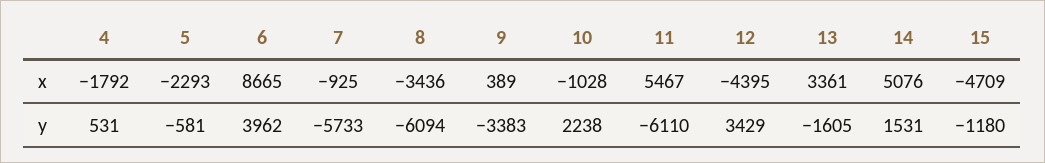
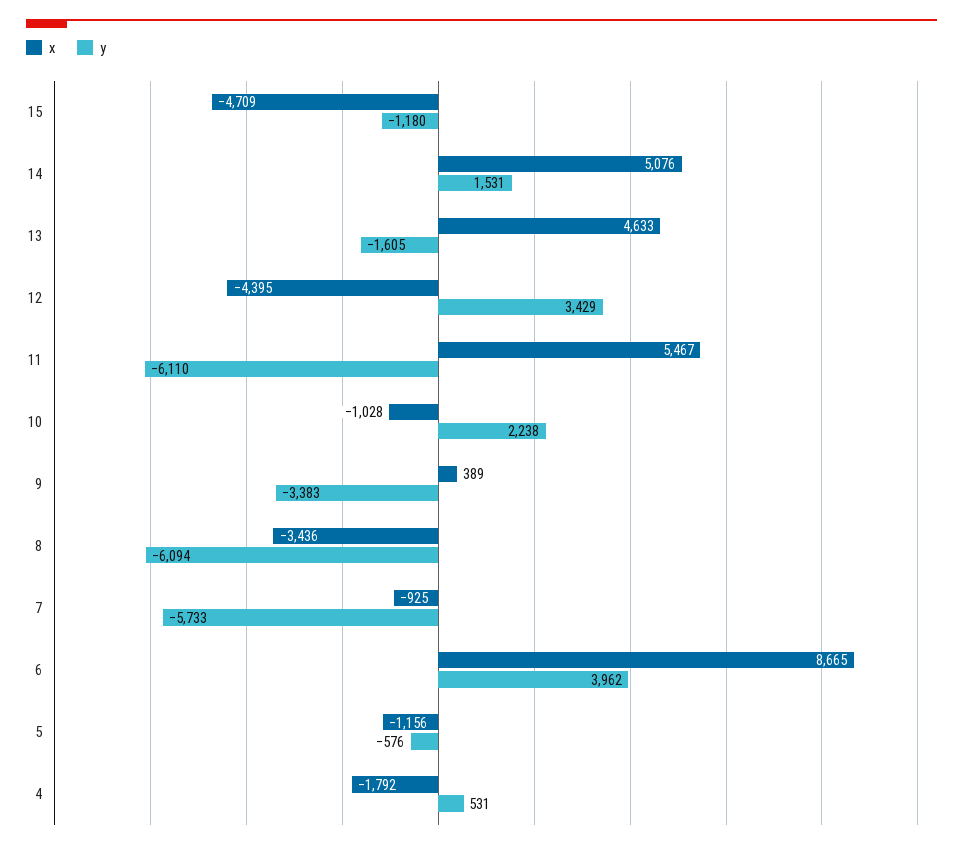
x, 5: -2293 -> -1156
x, 13: 3361 -> 4633
y, 5: -581 -> -576

